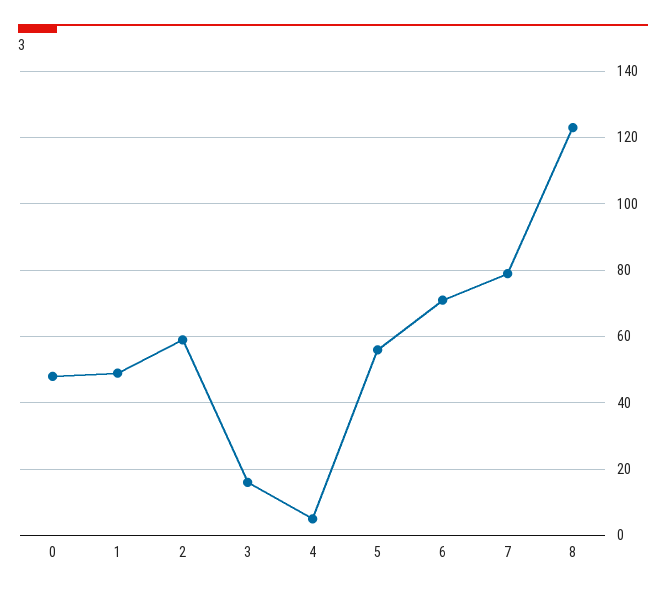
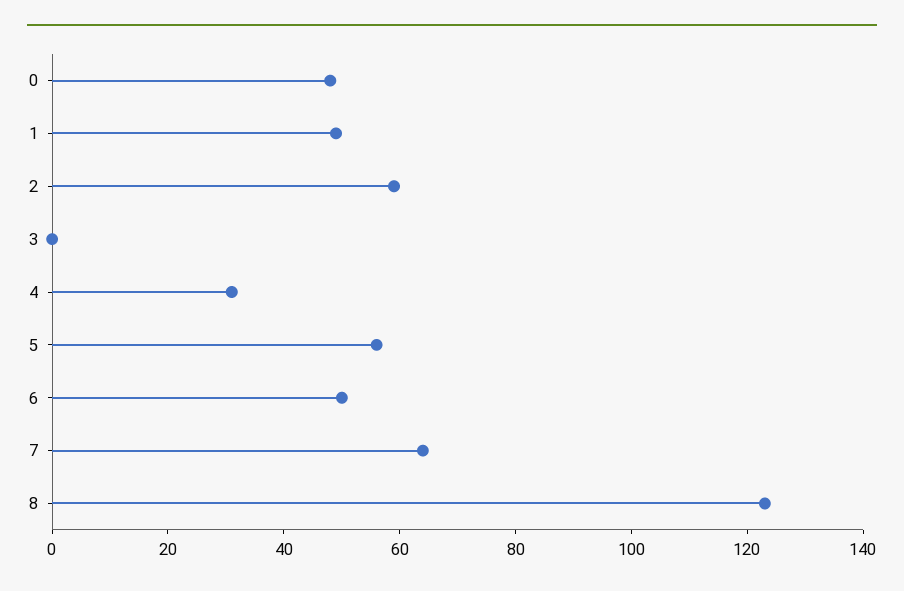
3: 15 -> 0
4: 5 -> 30
6: 70 -> 50
7: 80 -> 65

